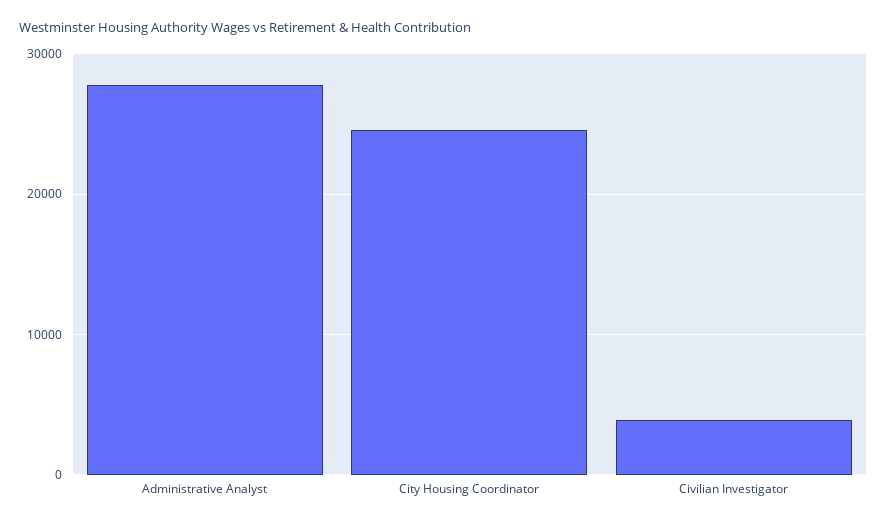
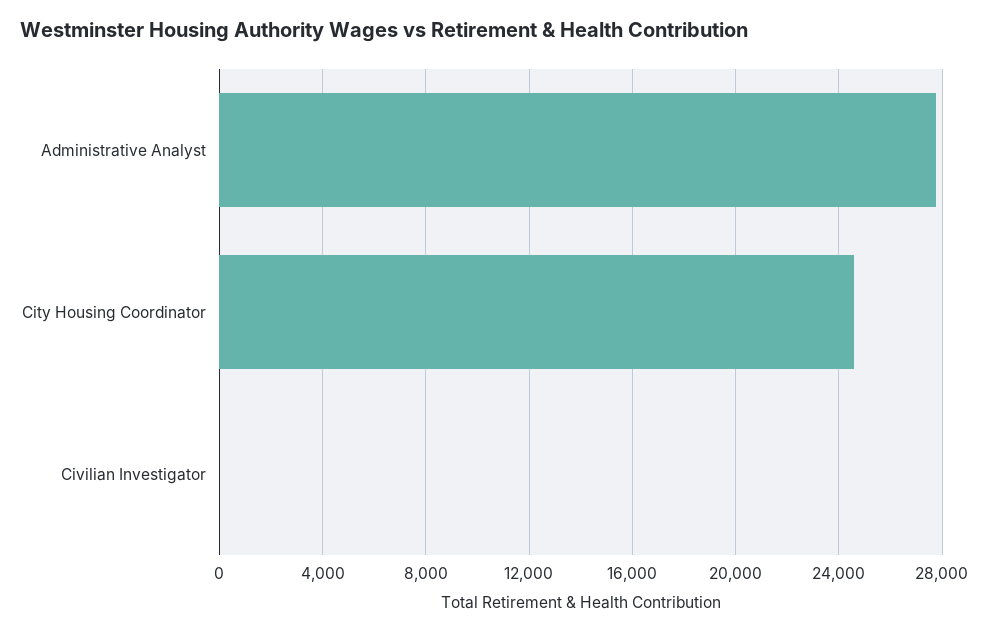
Civilian Investigator: 4000 -> 0

